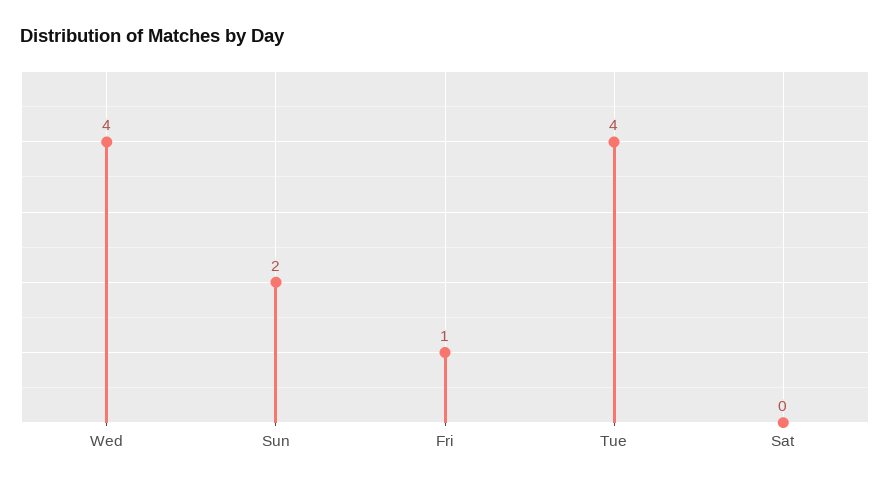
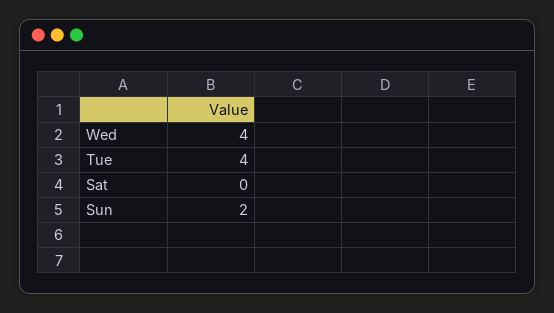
Fri: 1 -> none

